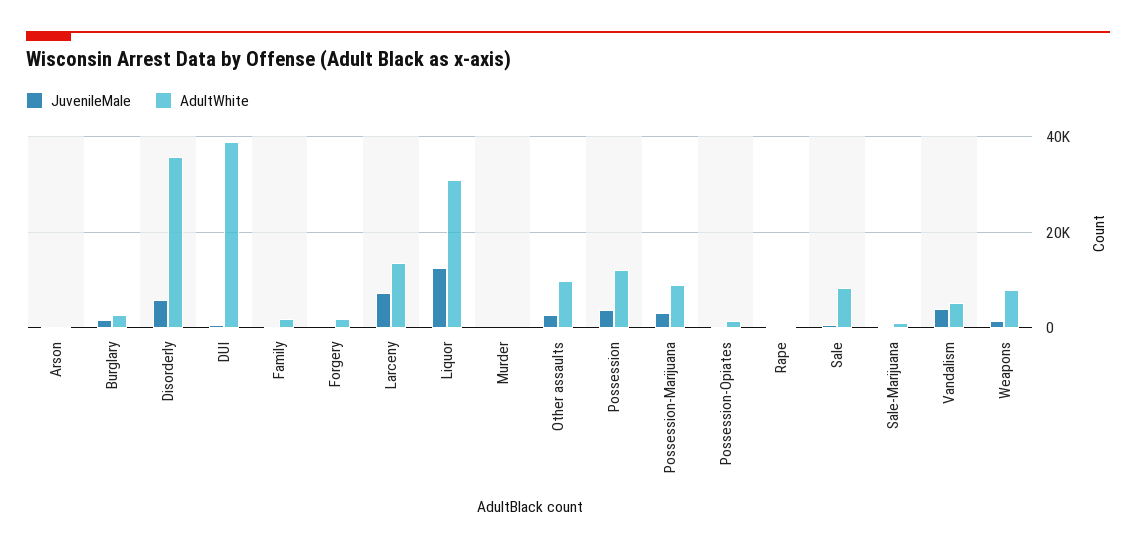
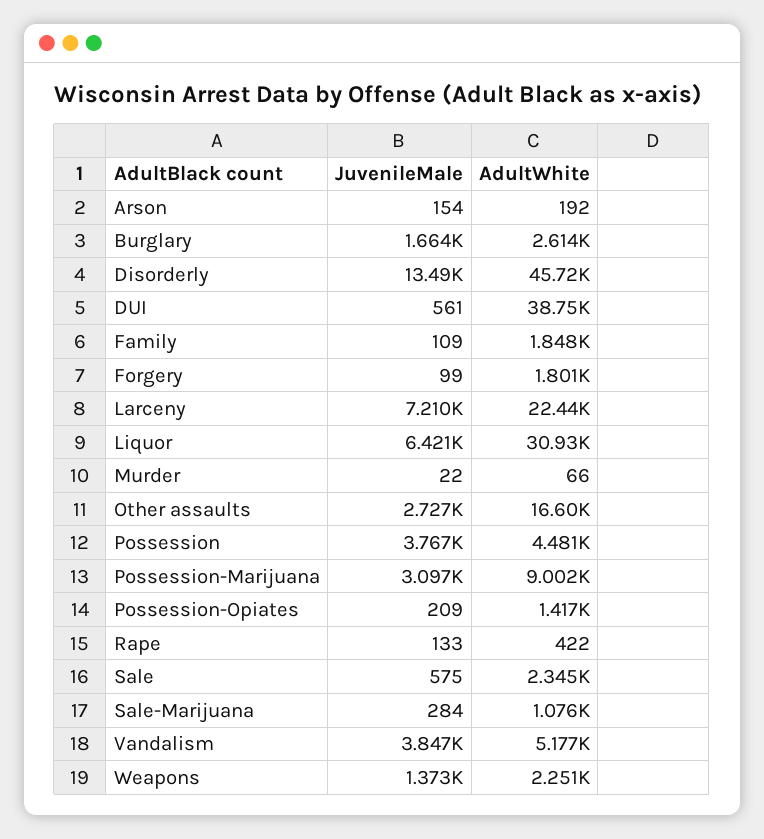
JuvenileMale, Disorderly: 6000 -> 13490
AdultWhite, Disorderly: 36000 -> 45720
AdultWhite, Larceny: 14000 -> 22440
JuvenileMale, Liquor: 12000 -> 6421
AdultWhite, Other assaults: 10000 -> 16600
AdultWhite, Possession: 12000 -> 4481
AdultWhite, Sale: 8000 -> 2345
AdultWhite, Weapons: 8000 -> 2251

